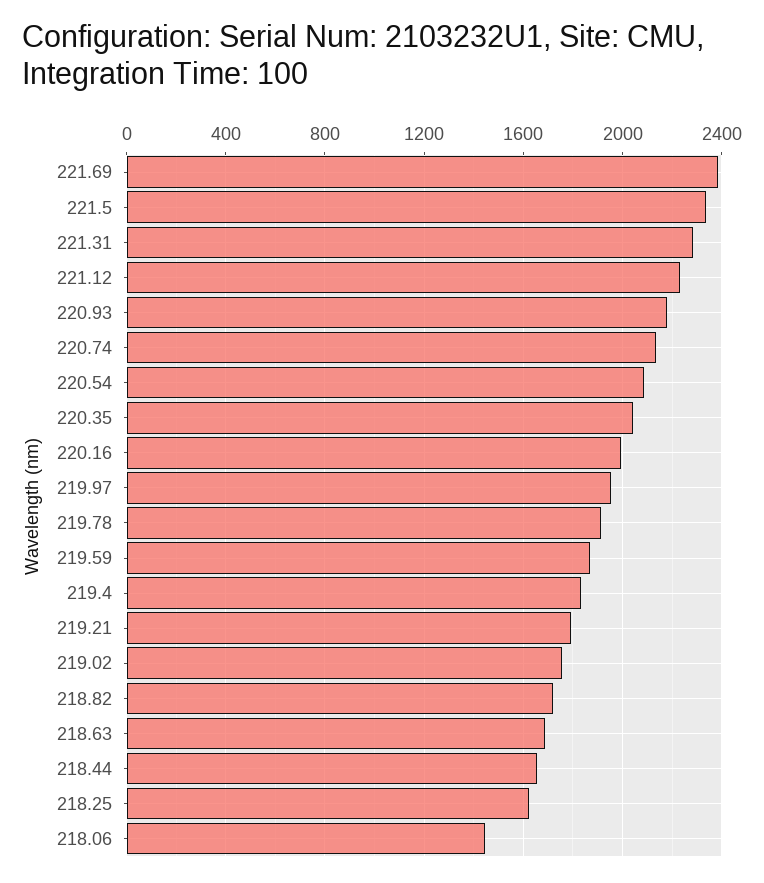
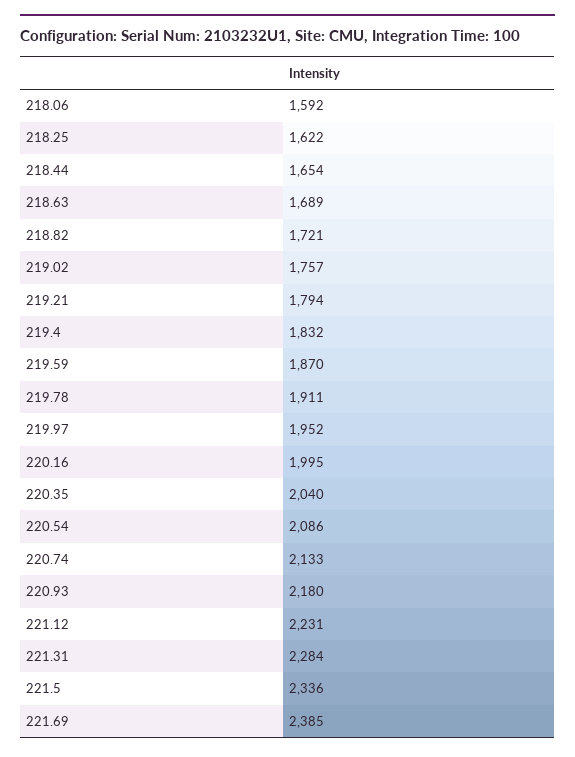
218.06: 1450 -> 1592

